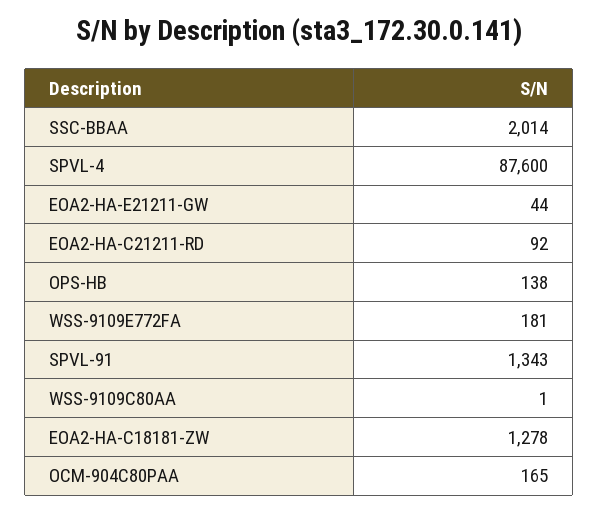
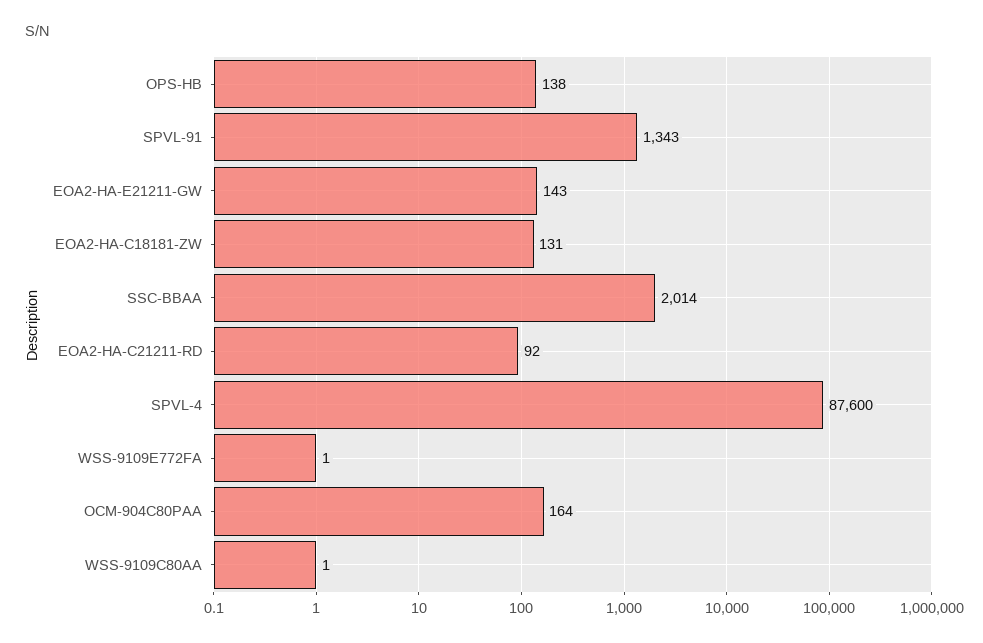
EOA2-HA-E21211-GW: 44 -> 143
WSS-9109E772FA: 181 -> 1
EOA2-HA-C18181-ZW: 1278 -> 131
OCM-904C80PAA: 165 -> 164

